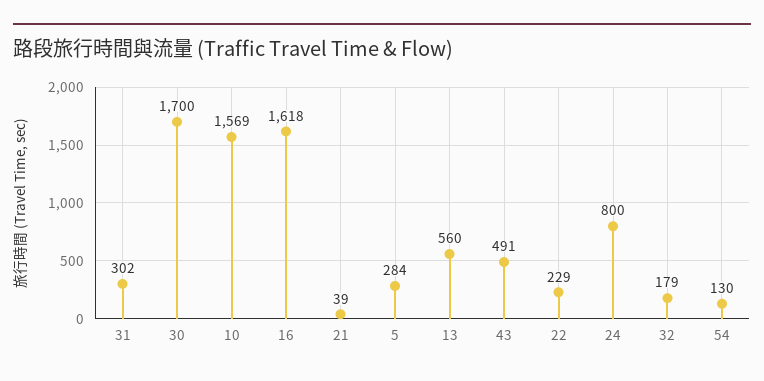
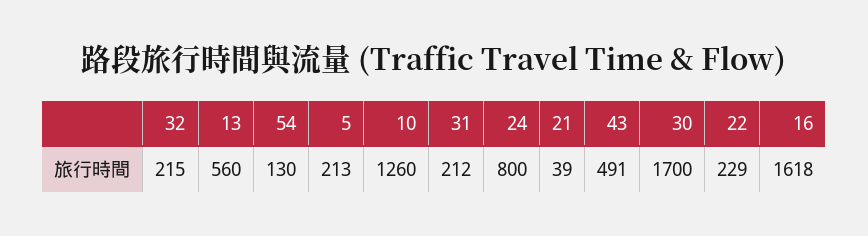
31: 302 -> 212
10: 1569 -> 1260
5: 284 -> 213
32: 179 -> 215

